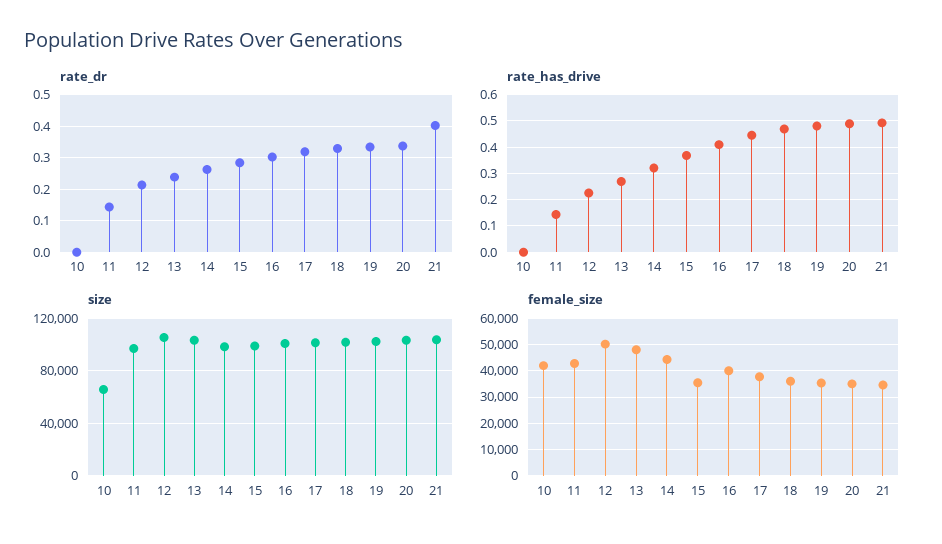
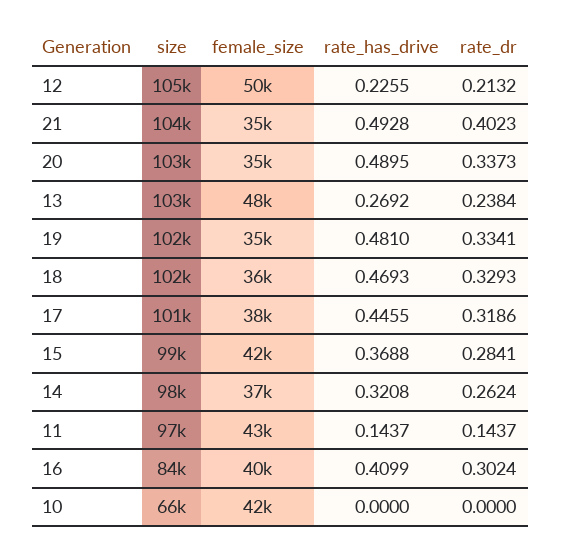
size, 16: 100000 -> 84000
female_size, 14: 45000 -> 37000
female_size, 15: 35000 -> 42000

